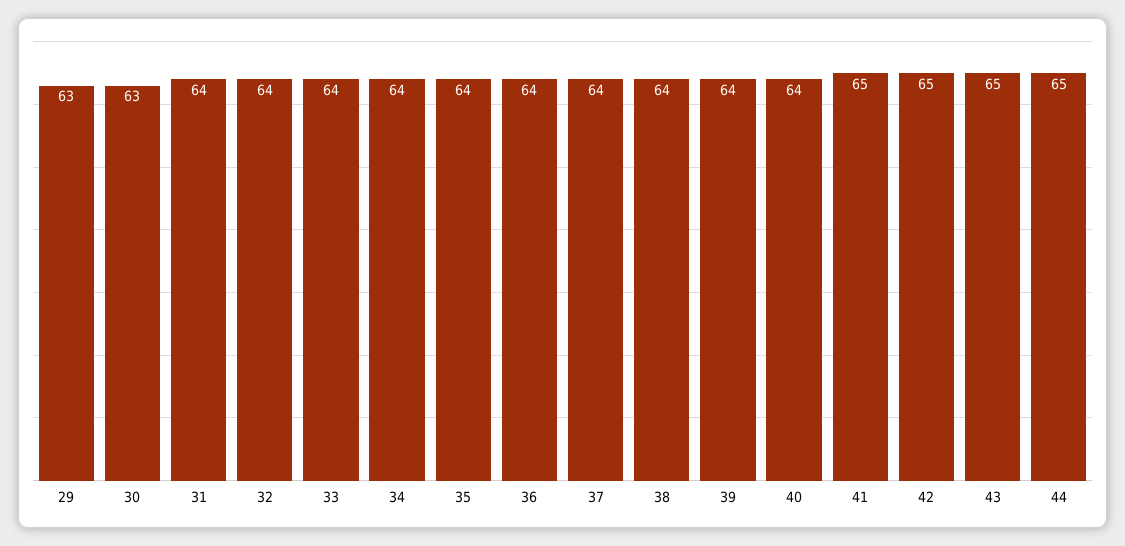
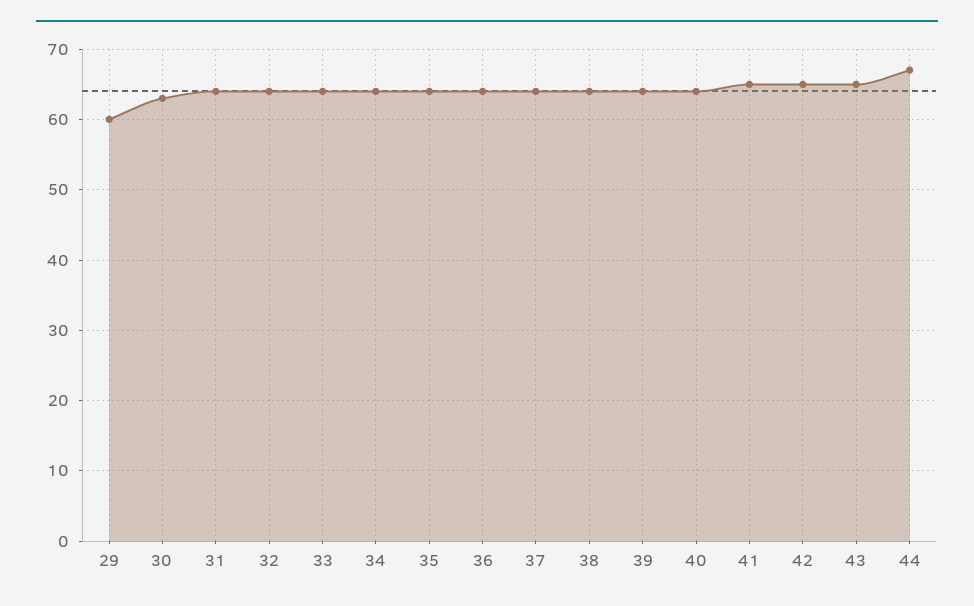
29: 63 -> 60
44: 65 -> 67

